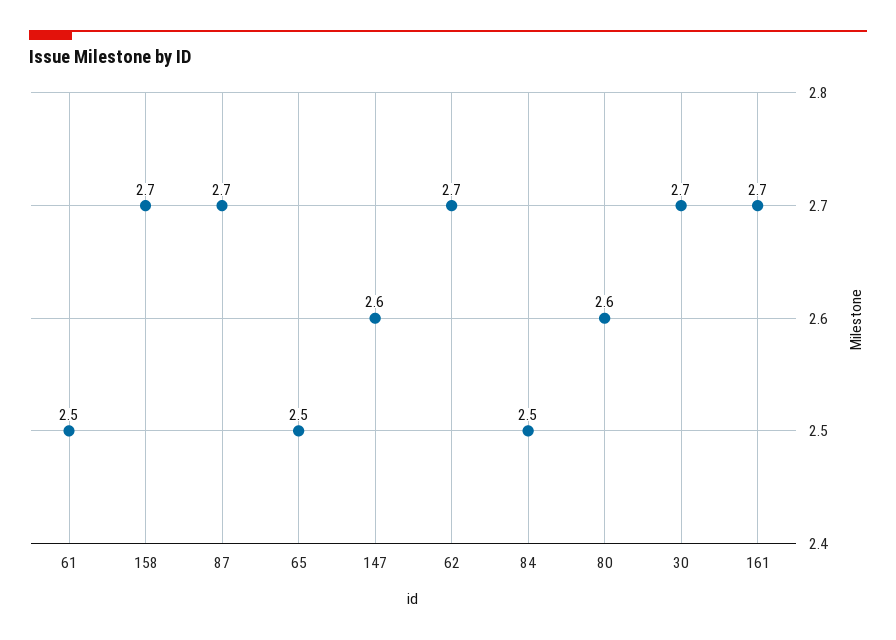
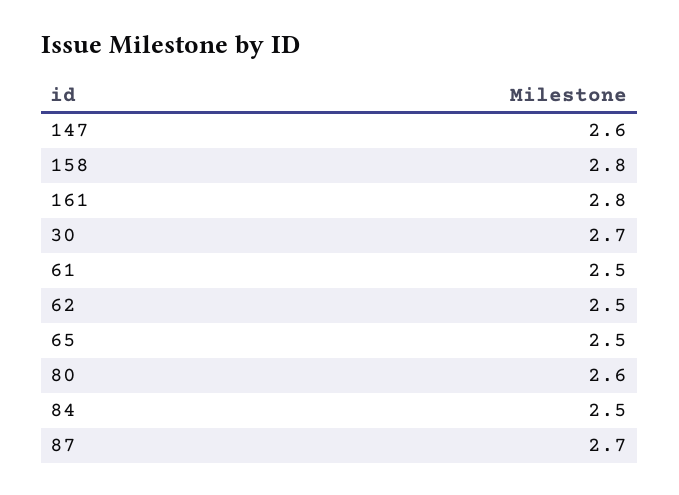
158: 2.7 -> 2.8
62: 2.7 -> 2.5
161: 2.7 -> 2.8

